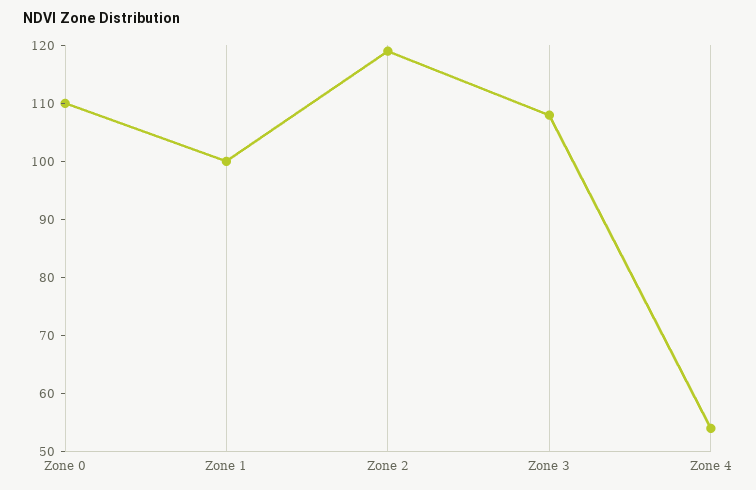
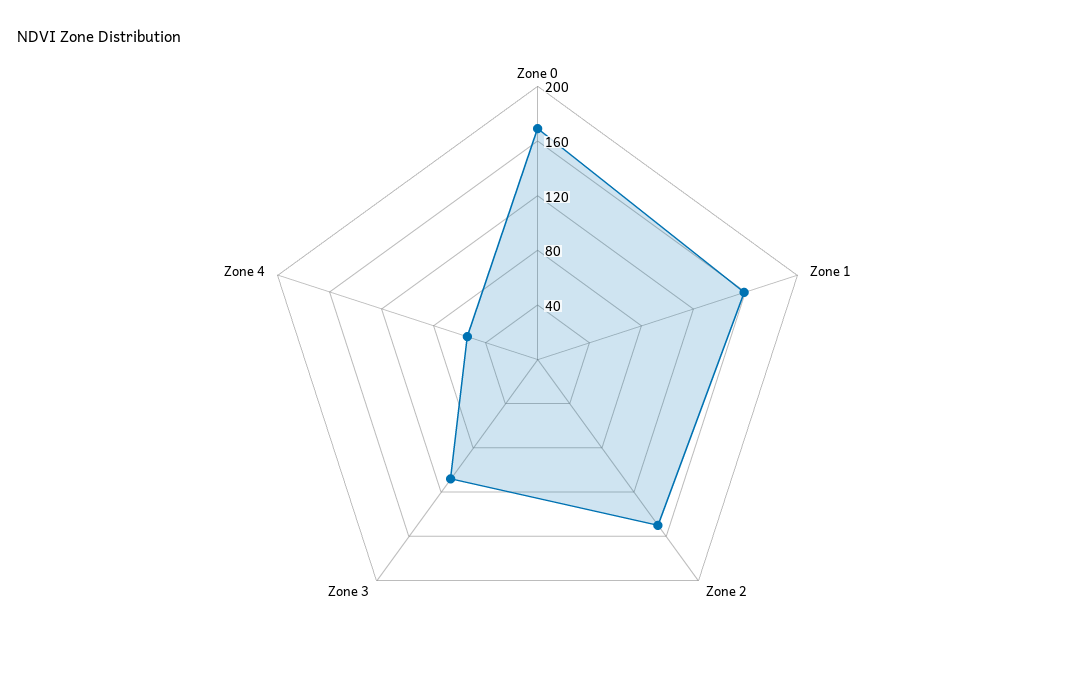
Zone 0: 110 -> 170
Zone 1: 100 -> 160
Zone 2: 120 -> 150

